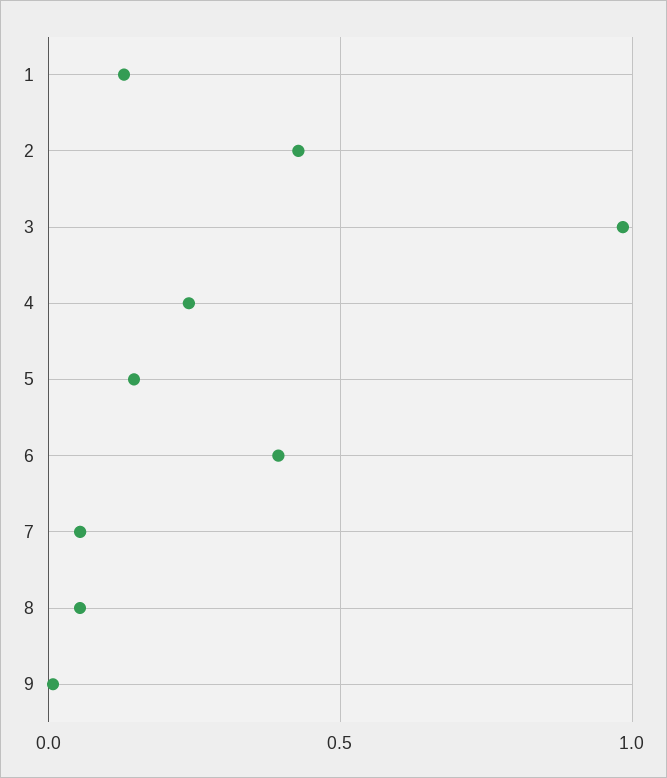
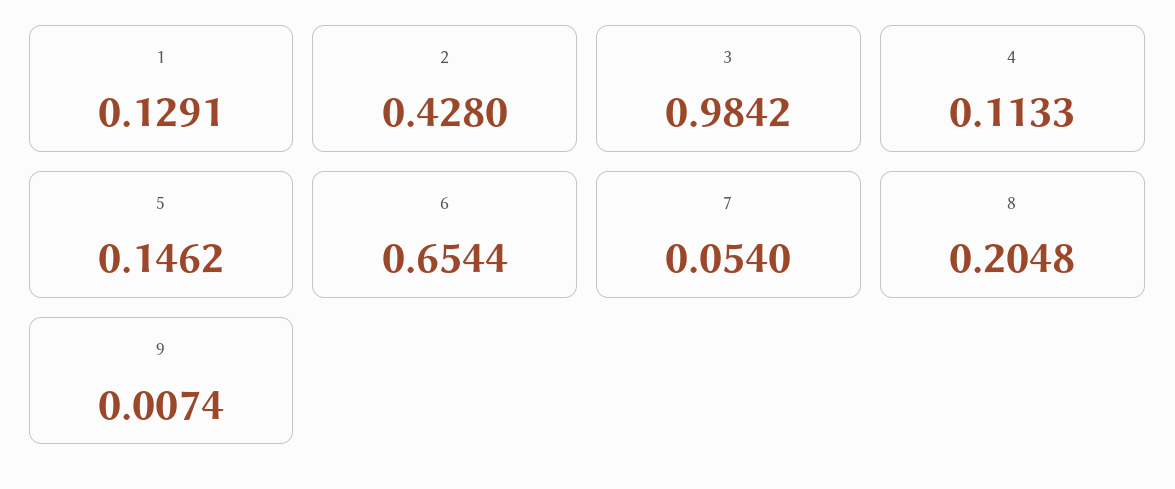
4: 0.25 -> 0.1133
6: 0.4 -> 0.6544
8: 0.05 -> 0.2048

